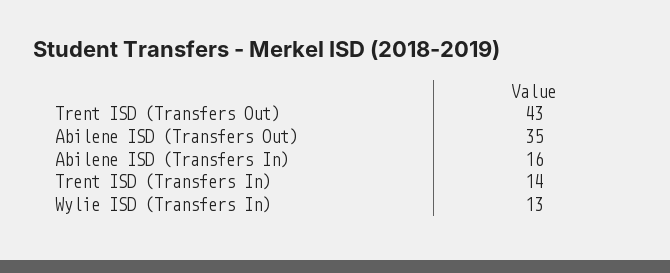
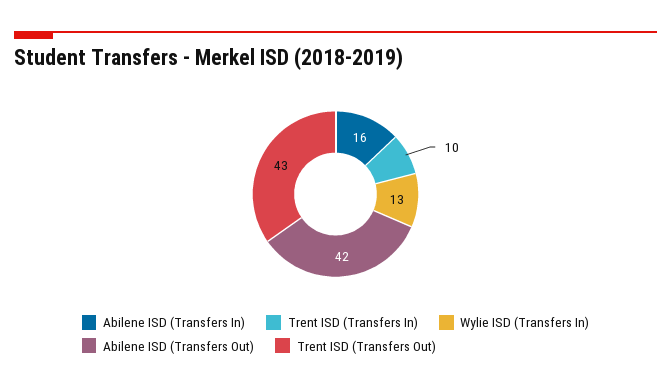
Abilene ISD (Transfers Out): 35 -> 42
Trent ISD (Transfers In): 14 -> 10

